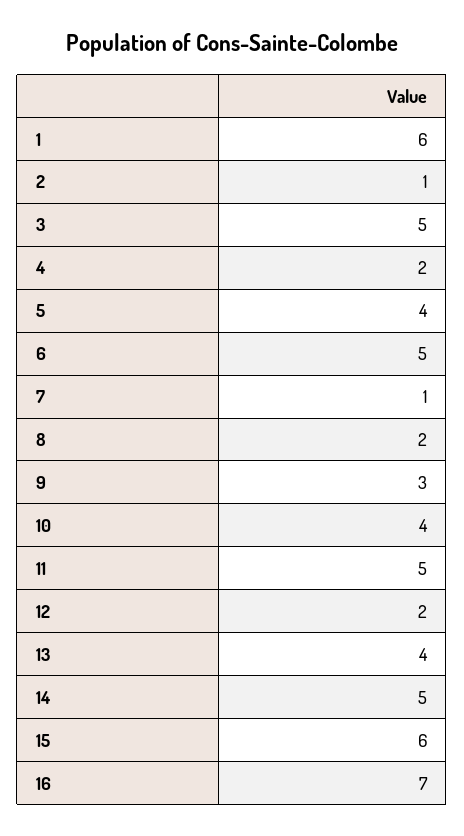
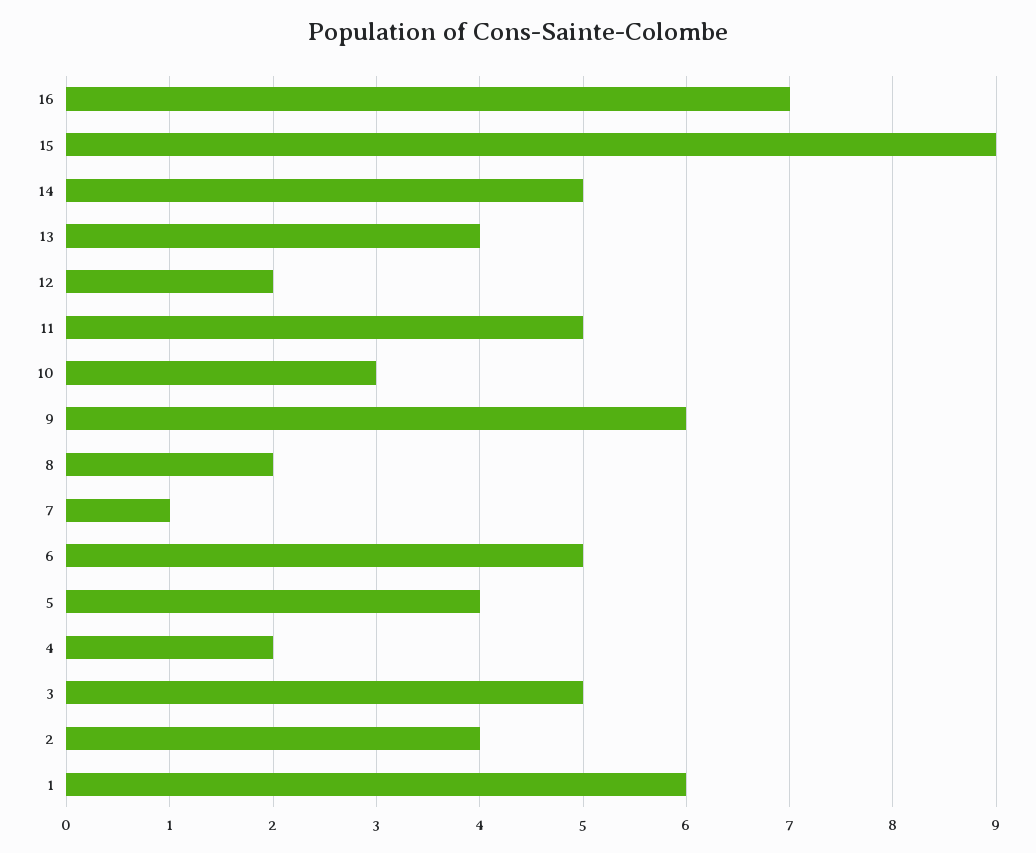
2: 1 -> 4
9: 3 -> 6
10: 4 -> 3
15: 6 -> 9

